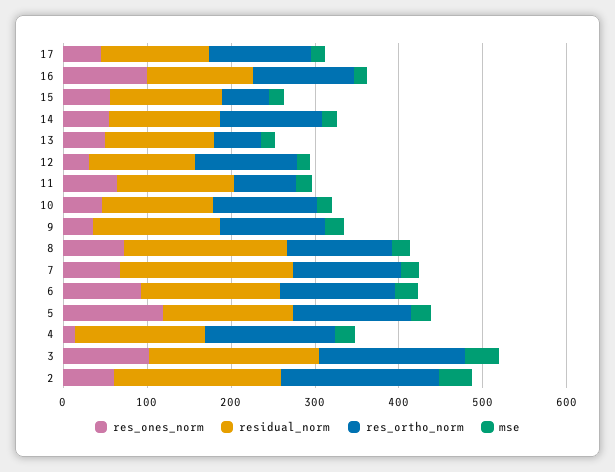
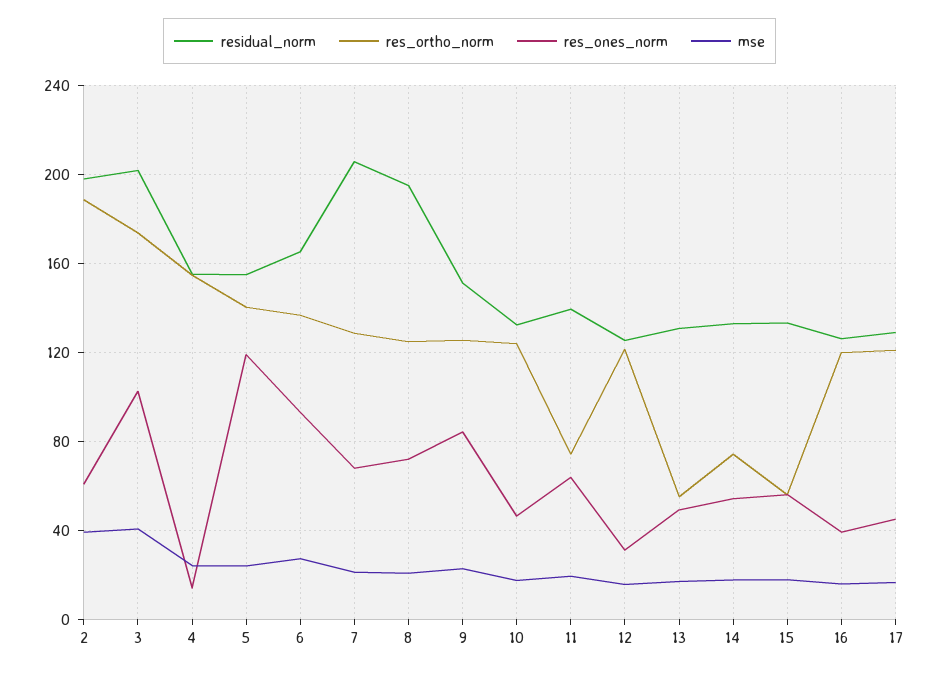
res_ones_norm, 16: 100 -> 40
res_ortho_norm, 14: 120 -> 75
res_ones_norm, 9: 40 -> 85

